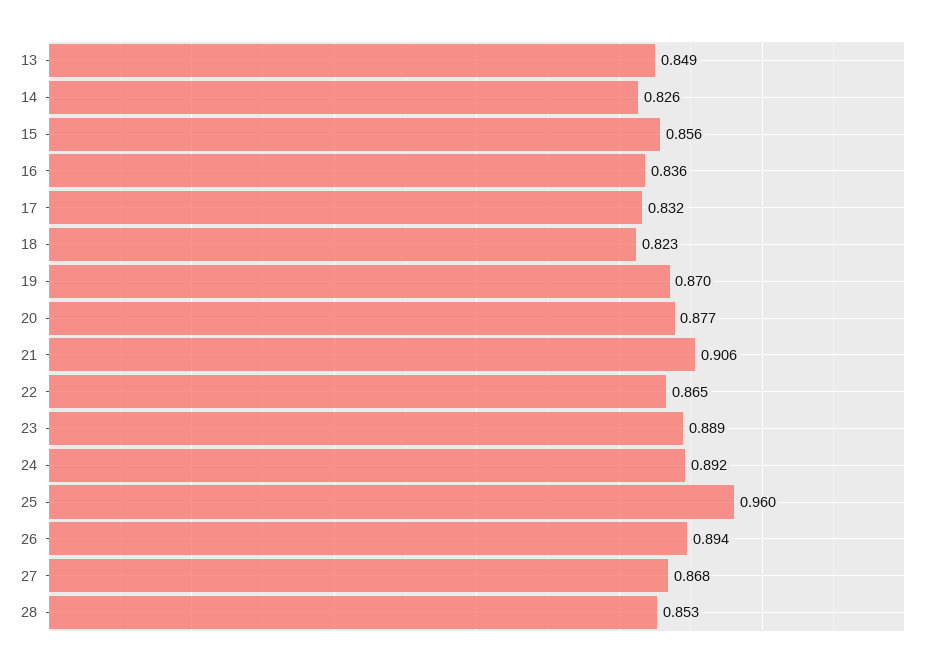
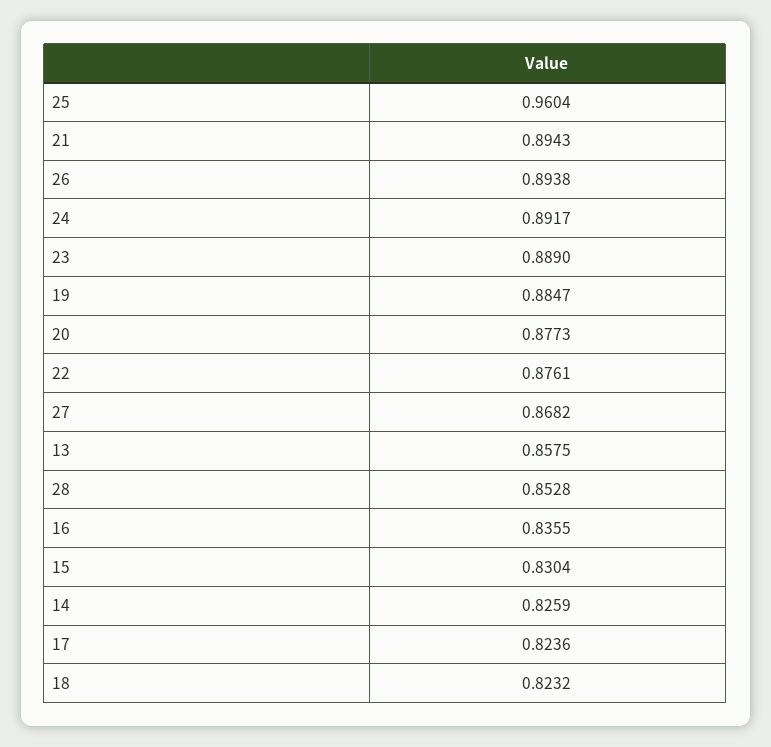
13: 0.849 -> 0.8575
15: 0.856 -> 0.8304
17: 0.832 -> 0.8236
19: 0.87 -> 0.8847
21: 0.906 -> 0.8943
22: 0.865 -> 0.8761

